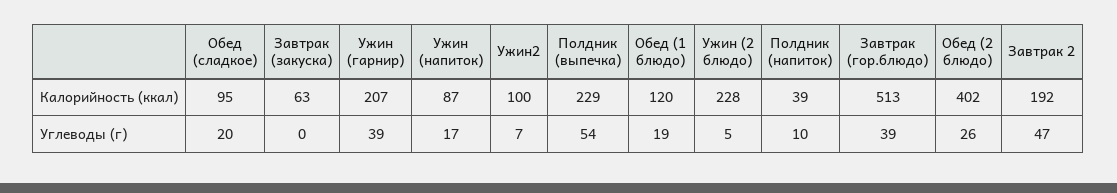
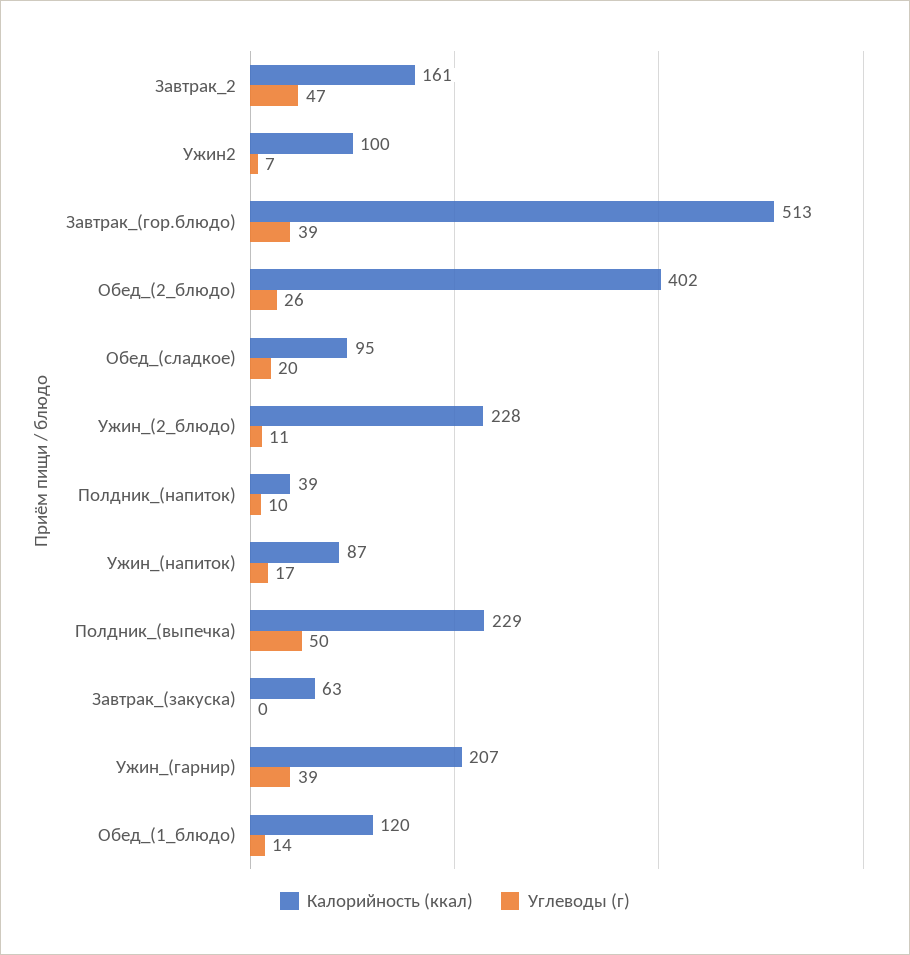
Калорийность (ккал), Завтрак 2: 192 -> 161
Углеводы (г), Полдник (выпечка): 54 -> 50
Углеводы (г), Обед (1 блюдо): 19 -> 14
Углеводы (г), Ужин (2 блюдо): 5 -> 11

